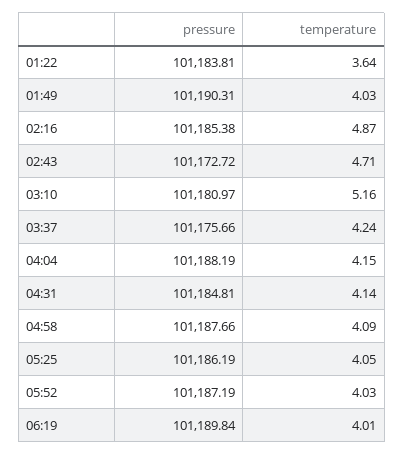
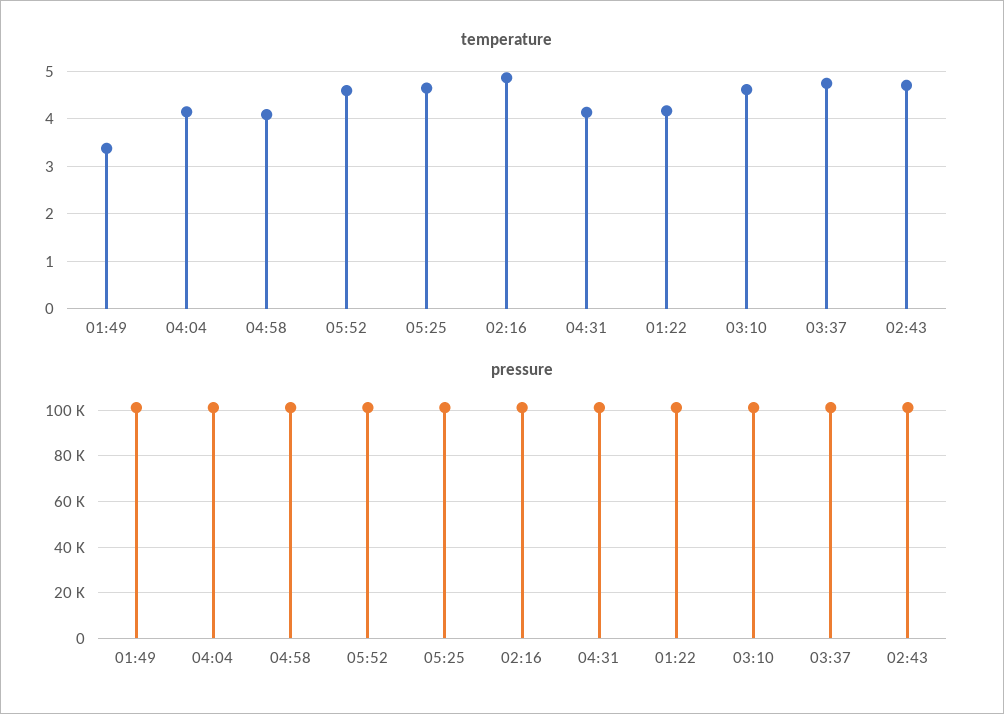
temperature, 01:22: 3.64 -> 4.2
temperature, 01:49: 4.03 -> 3.4
temperature, 03:10: 5.16 -> 4.6
temperature, 03:37: 4.24 -> 4.8
temperature, 05:25: 4.05 -> 4.6
temperature, 05:52: 4.03 -> 4.6
pressure, 06:19: 101189.84 -> none
temperature, 06:19: 4.01 -> none

